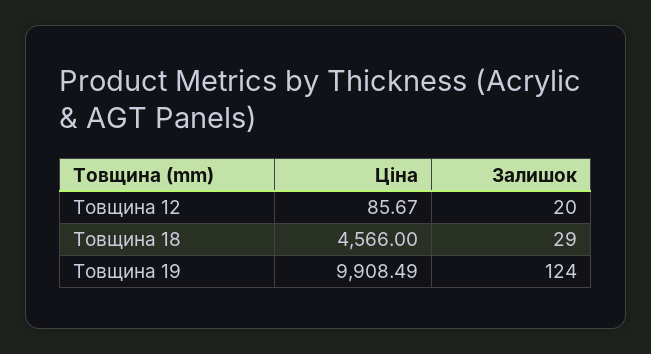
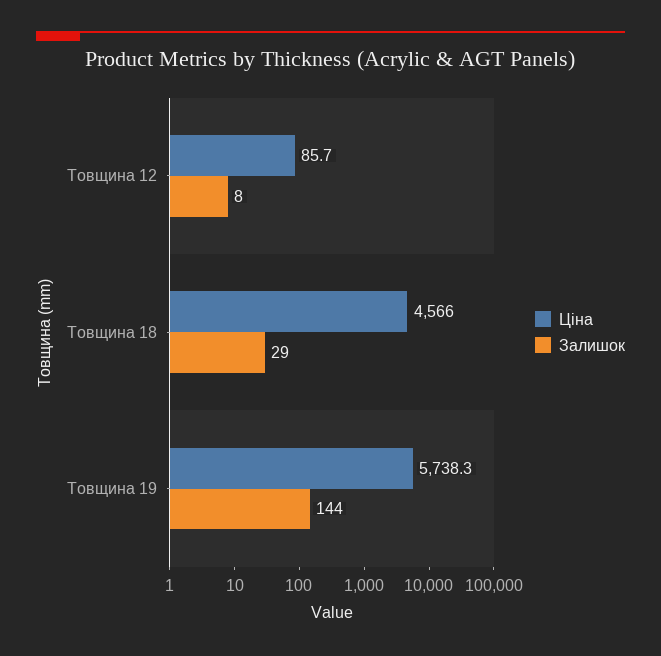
Залишок, Товщина 12: 20 -> 8
Ціна, Товщина 19: 9908.49 -> 5738.3
Залишок, Товщина 19: 124 -> 144

